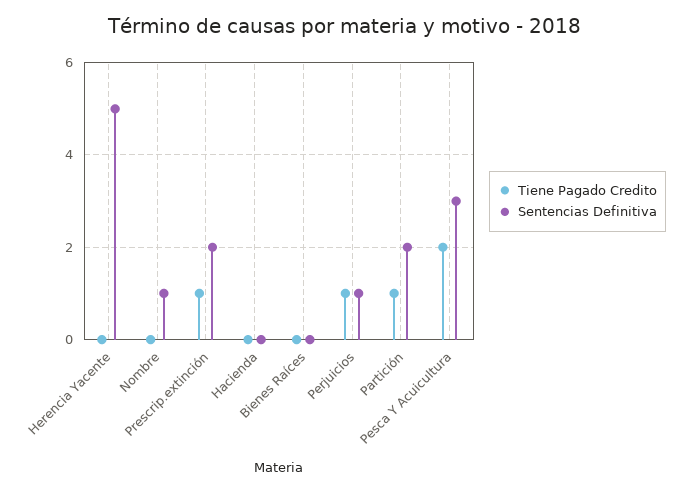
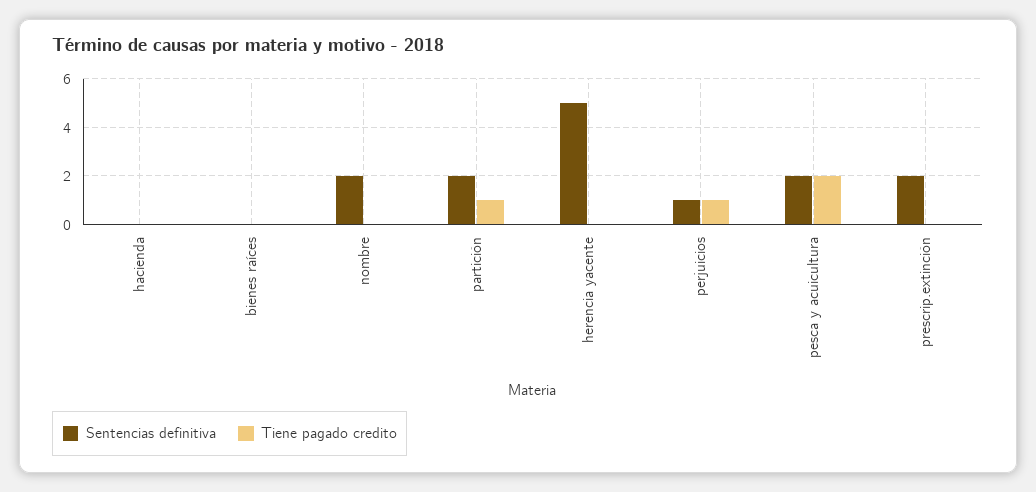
Sentencias Definitiva, Nombre: 1 -> 2
Tiene Pagado Credito, Prescrip.extinción: 1 -> 0
Sentencias Definitiva, Pesca Y Acuicultura: 3 -> 2

